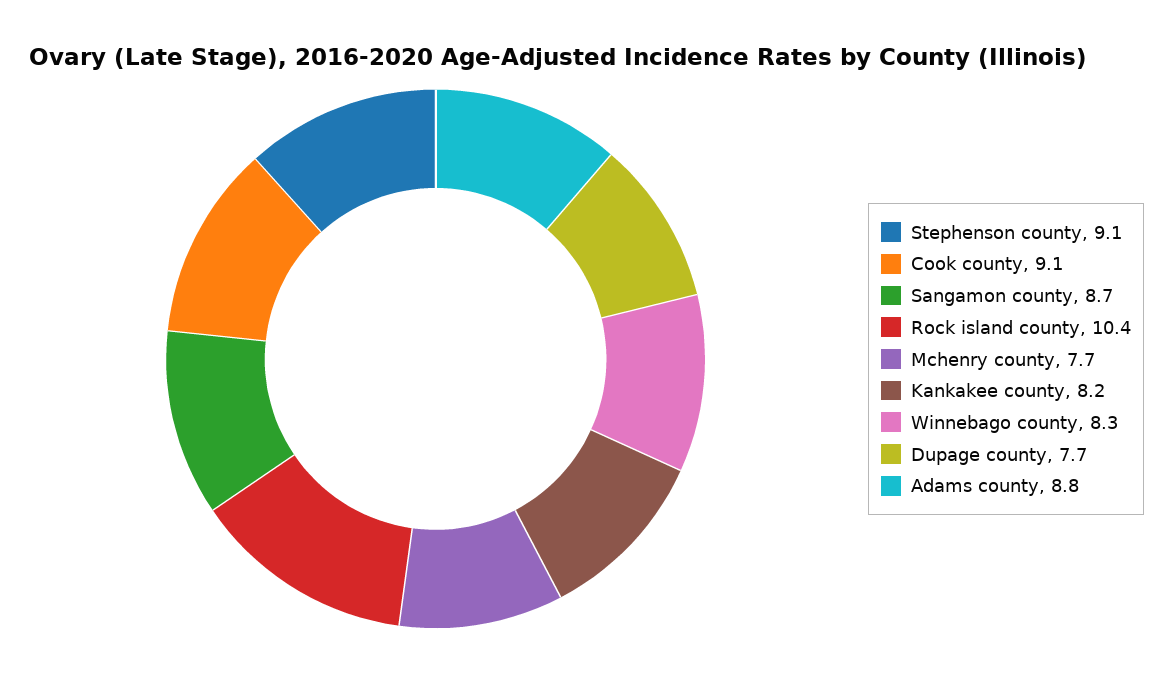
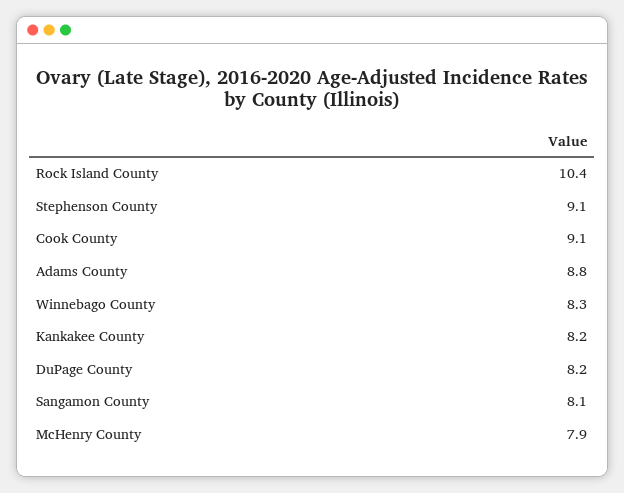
Sangamon county: 8.7 -> 8.1
Mchenry county: 7.7 -> 7.9
Dupage county: 7.7 -> 8.2

